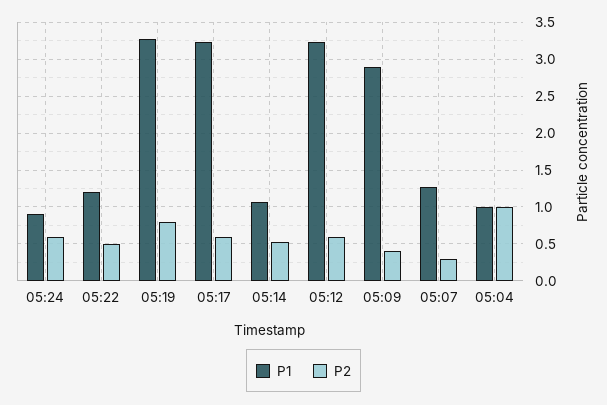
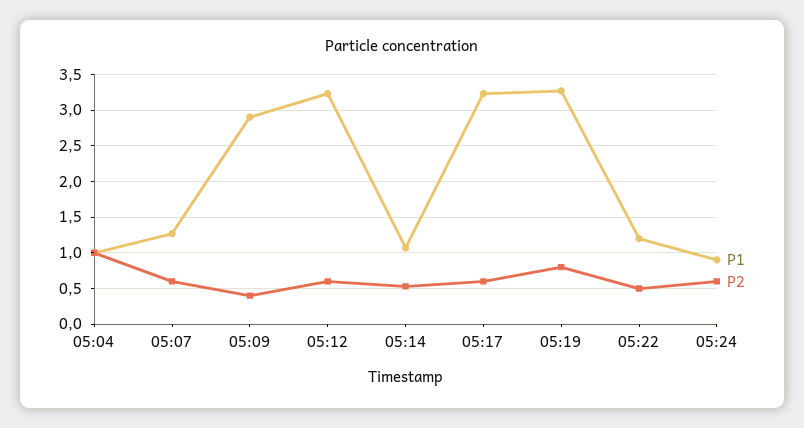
P2, 05:07: 0.3 -> 0.6

